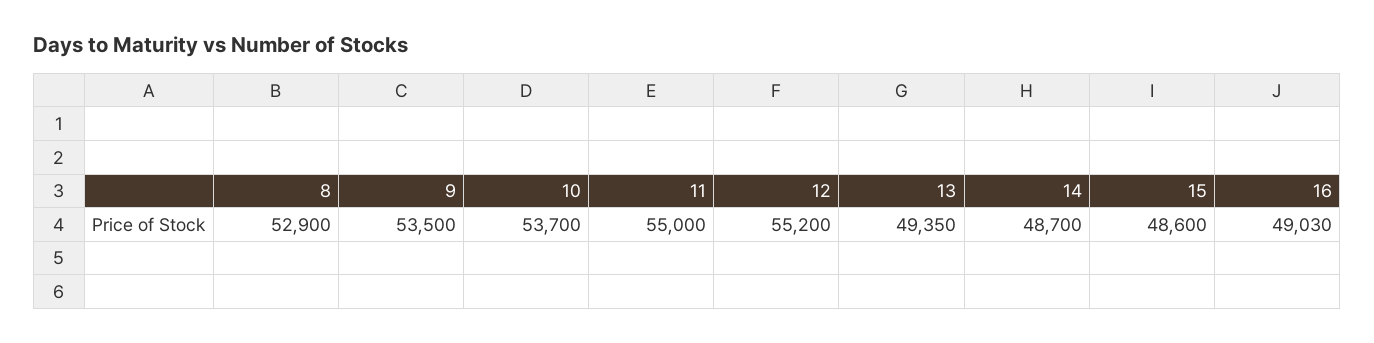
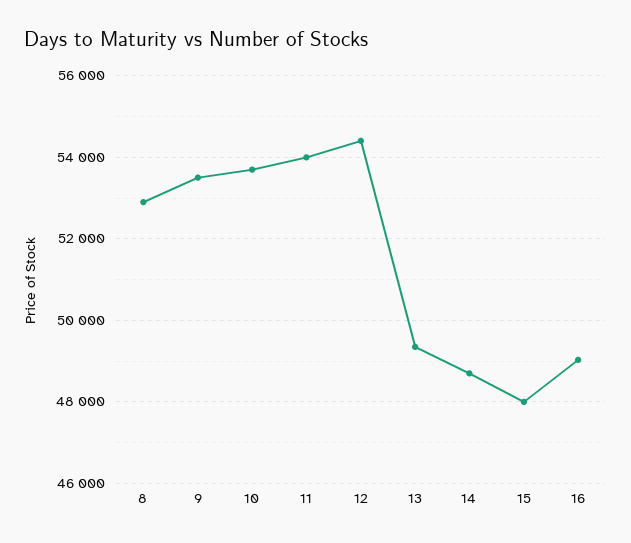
11: 55000 -> 54000
12: 55200 -> 54400
15: 48600 -> 48000

